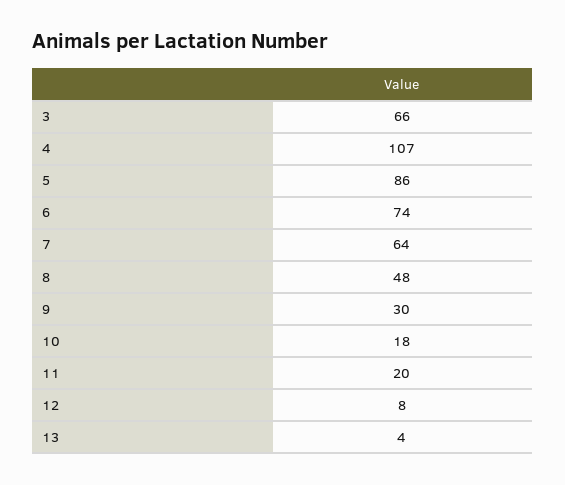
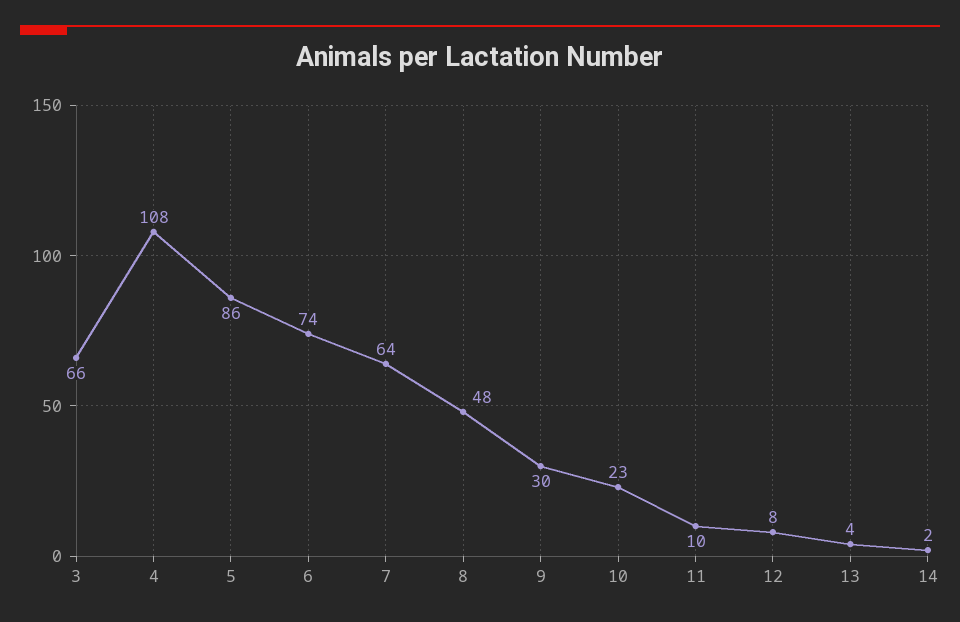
4: 107 -> 108
10: 18 -> 23
11: 20 -> 10
14: none -> 2

